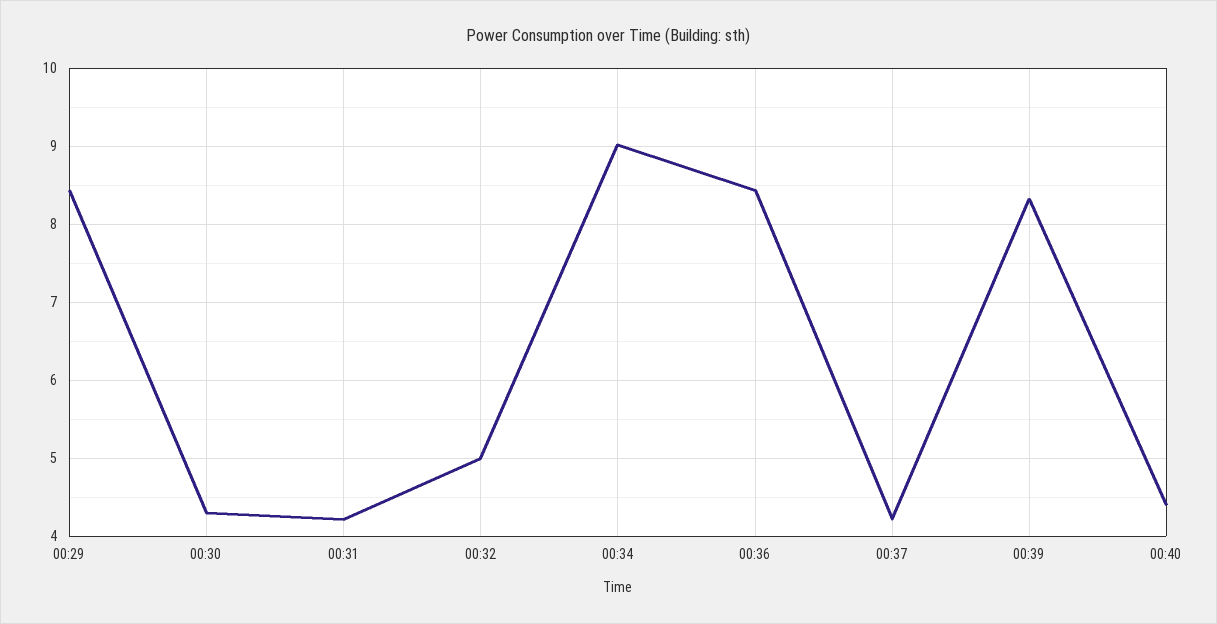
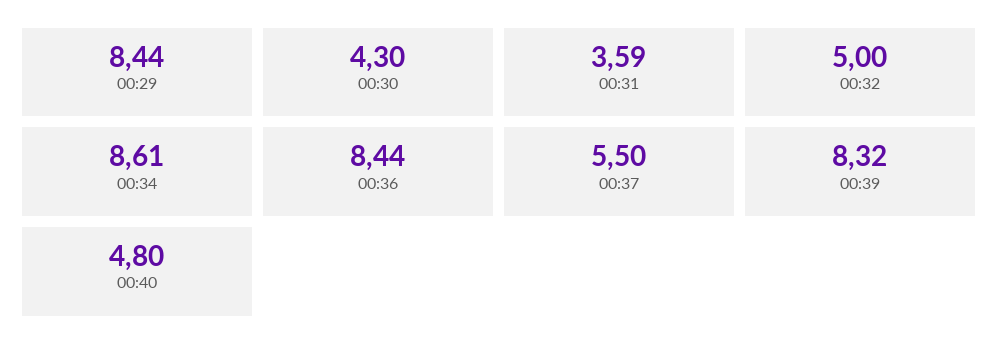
00:31: 4.2 -> 3.59
00:34: 9 -> 8.61
00:37: 4.2 -> 5.5
00:40: 4.4 -> 4.8

